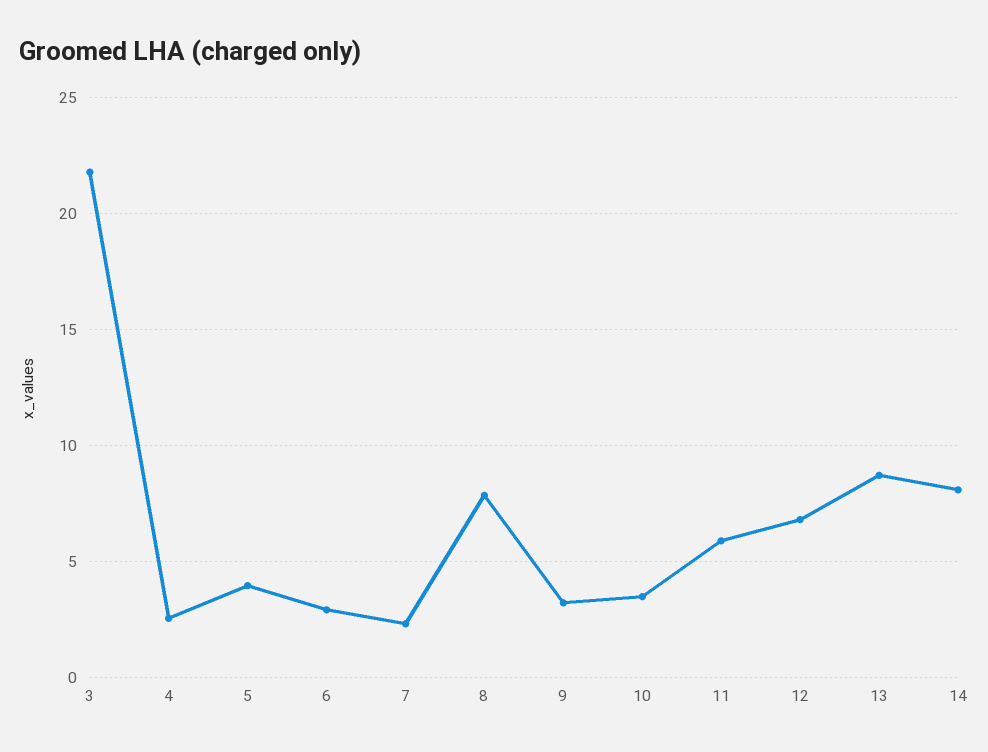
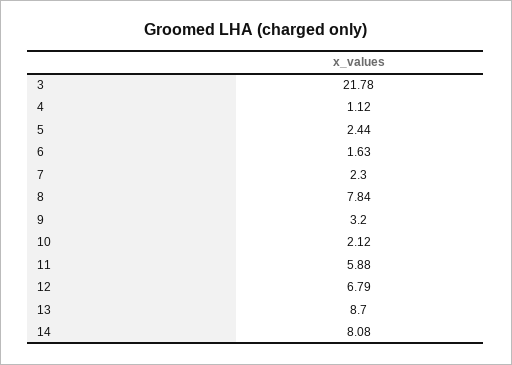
4: 2.5 -> 1.12
5: 4 -> 2.44
6: 3 -> 1.63
10: 3.5 -> 2.12

